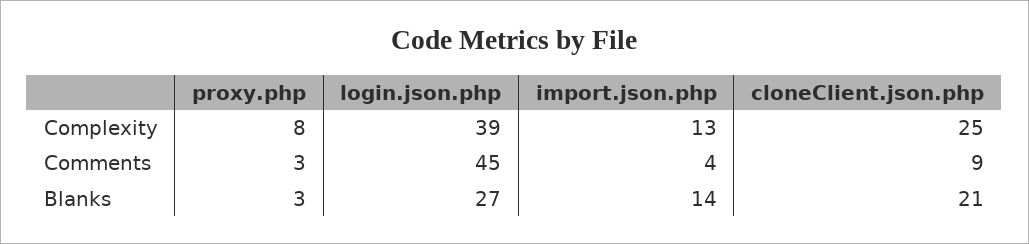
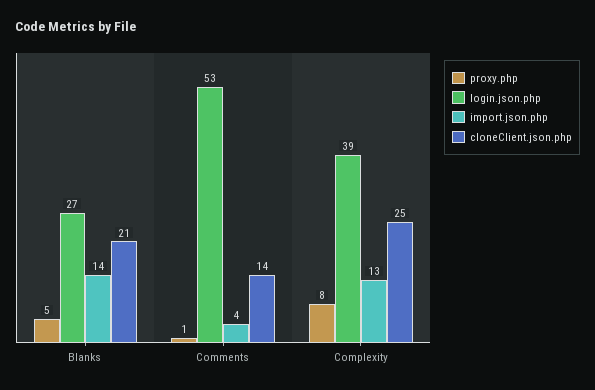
proxy.php, Comments: 3 -> 1
login.json.php, Comments: 45 -> 53
cloneClient.json.php, Comments: 9 -> 14
proxy.php, Blanks: 3 -> 5

